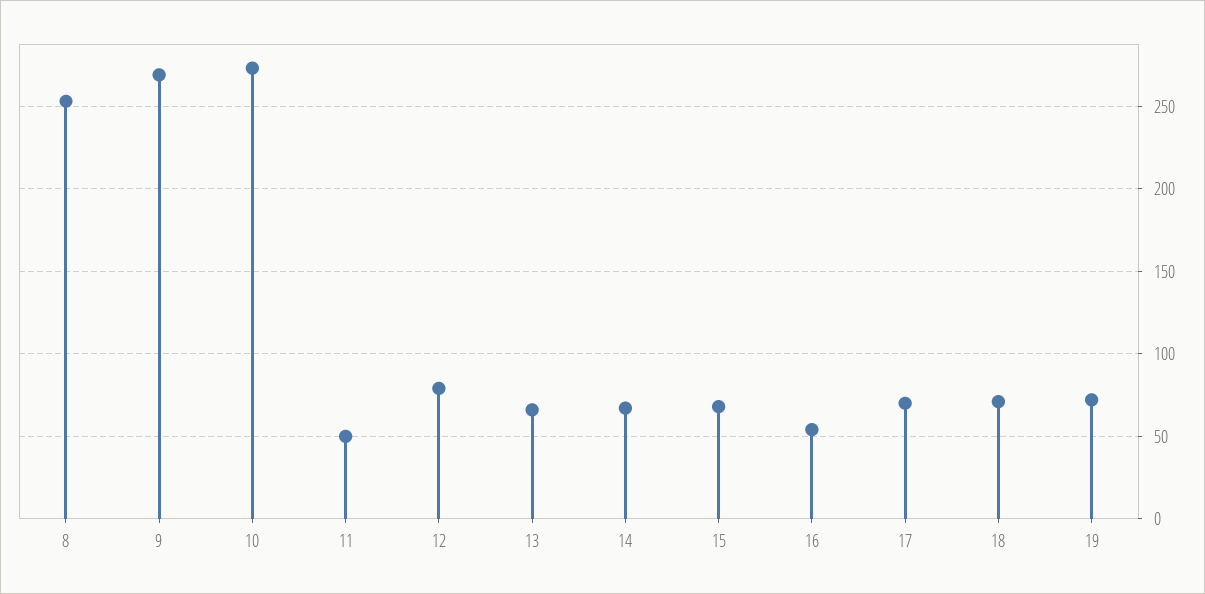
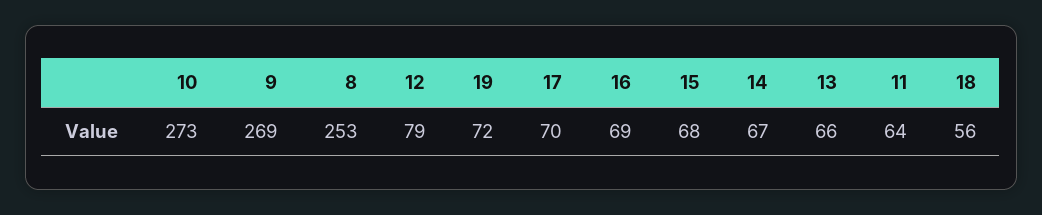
11: 50 -> 64
16: 55 -> 69
18: 70 -> 56

